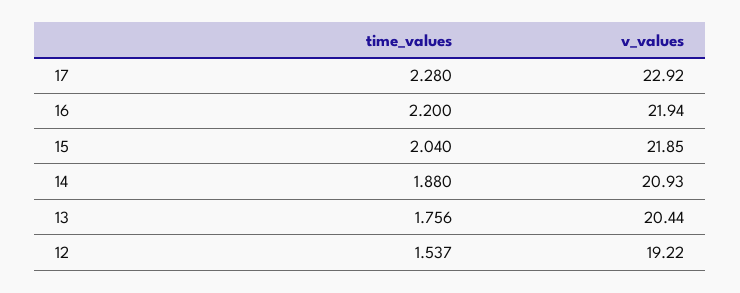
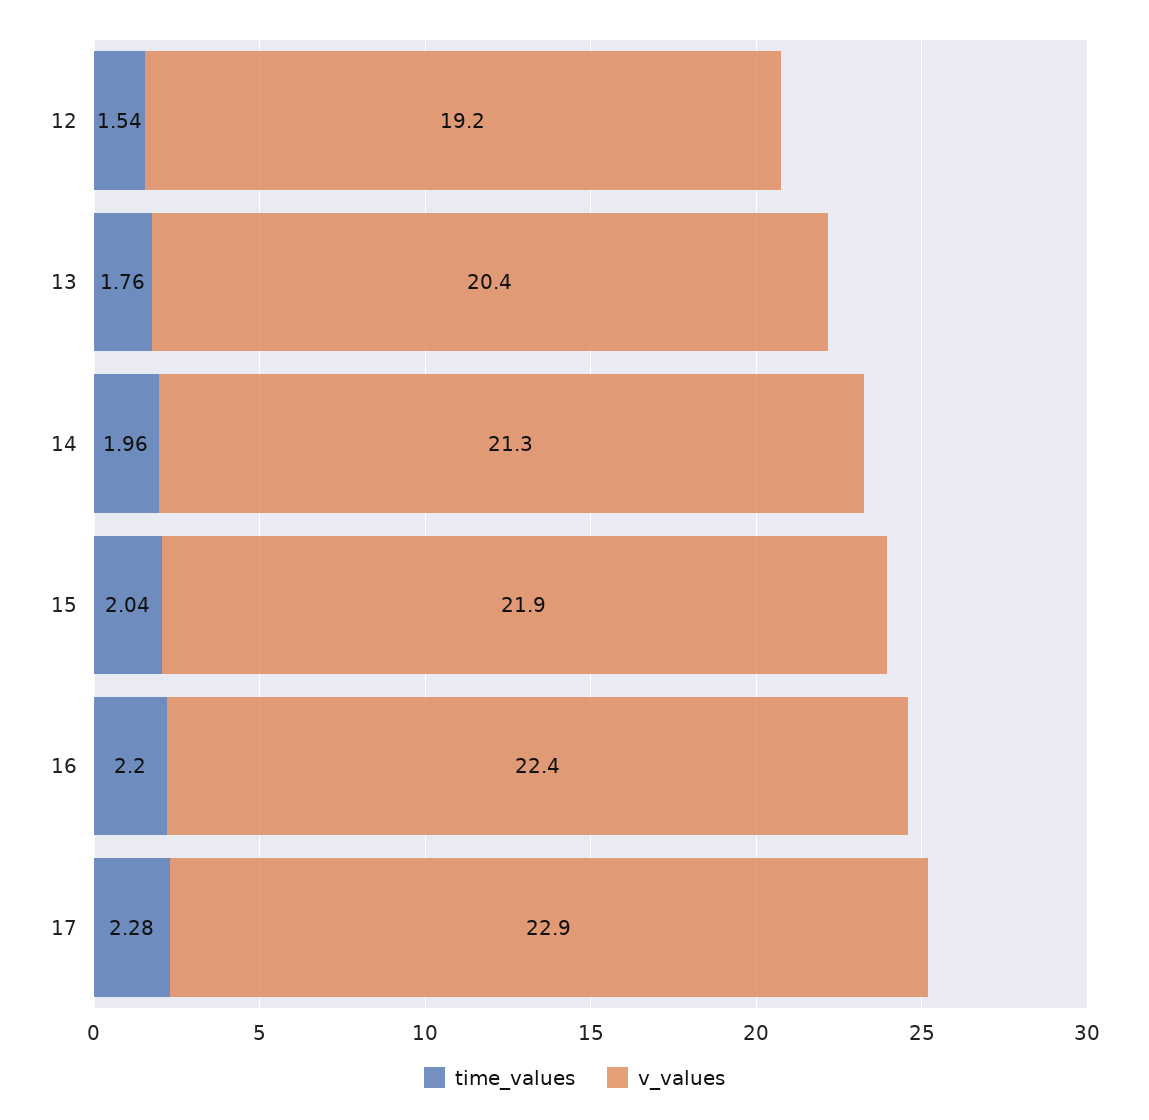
v_values, 16: 21.94 -> 22.4
time_values, 14: 1.88 -> 1.96
v_values, 14: 20.93 -> 21.3

